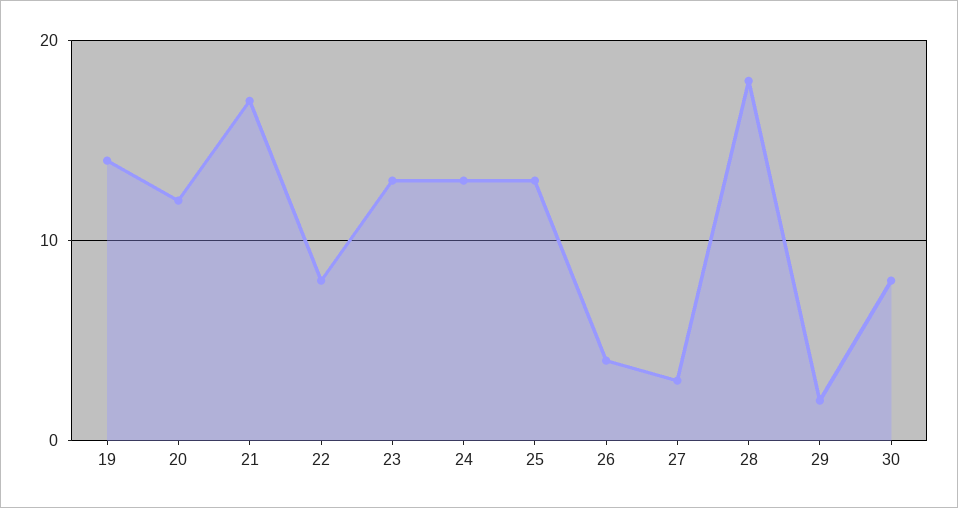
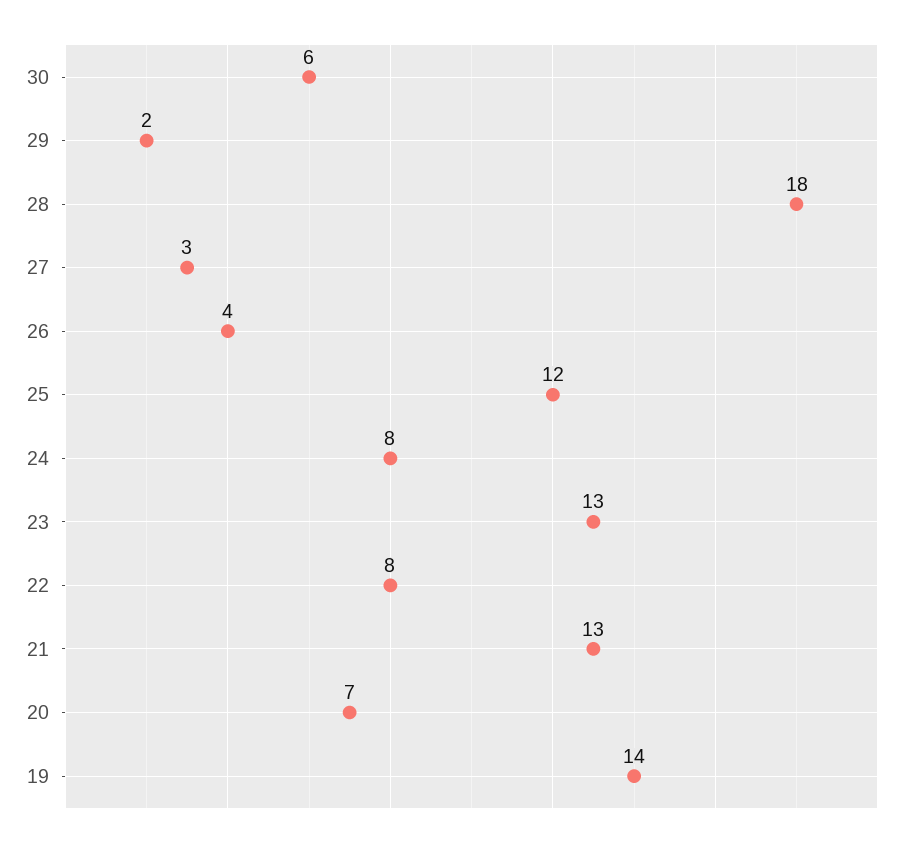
20: 12 -> 7
21: 17 -> 13
24: 13 -> 8
25: 13 -> 12
30: 8 -> 6

